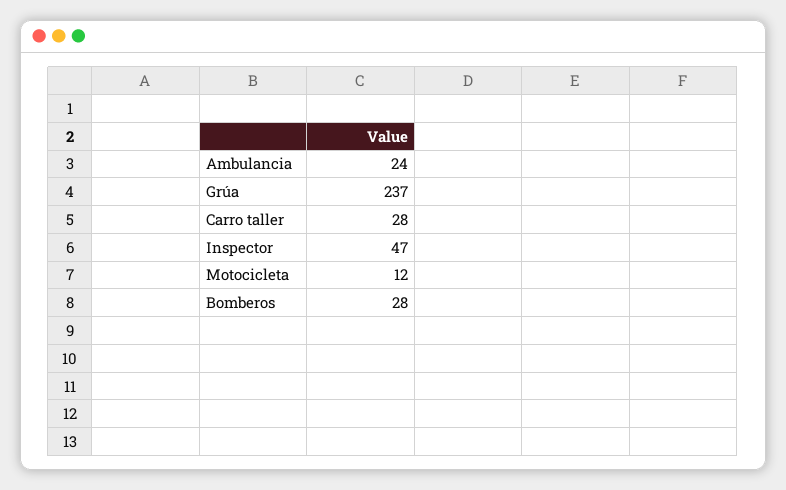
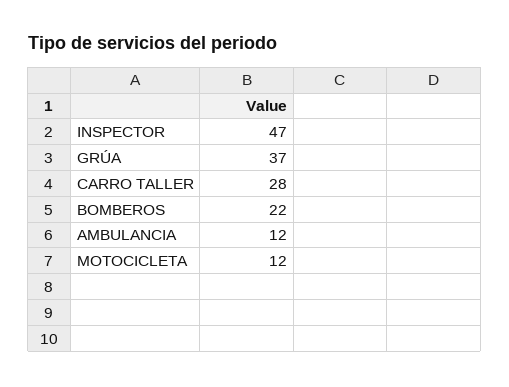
Ambulancia: 24 -> 12
Grúa: 237 -> 37
Bomberos: 28 -> 22

